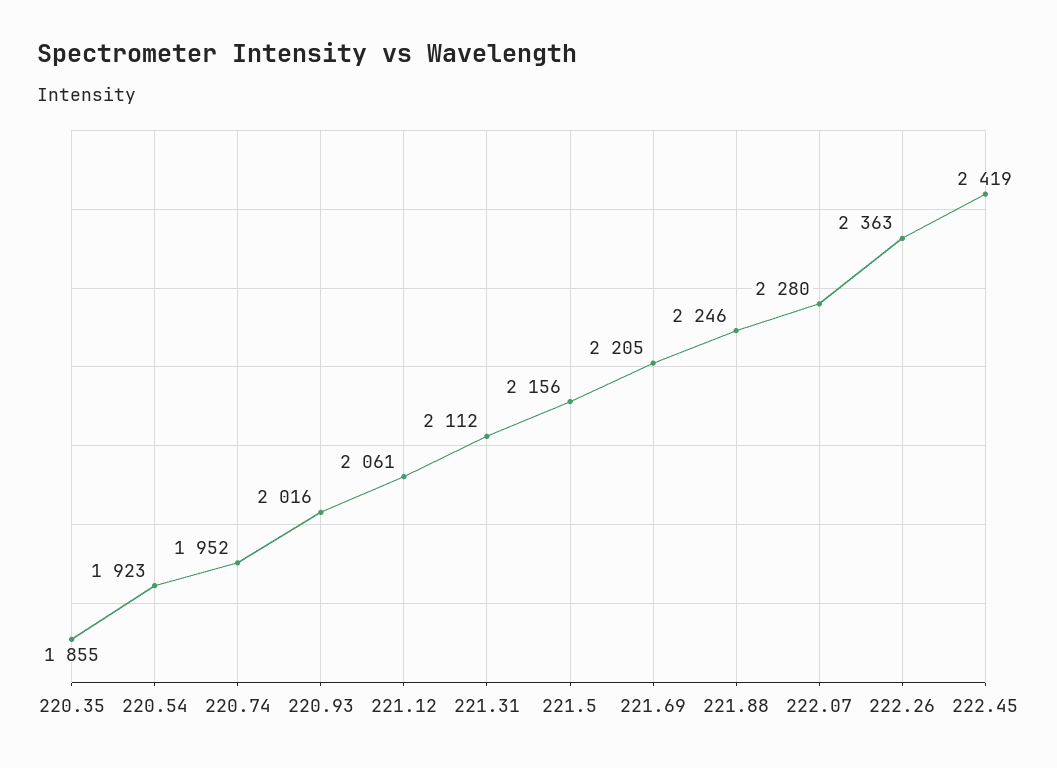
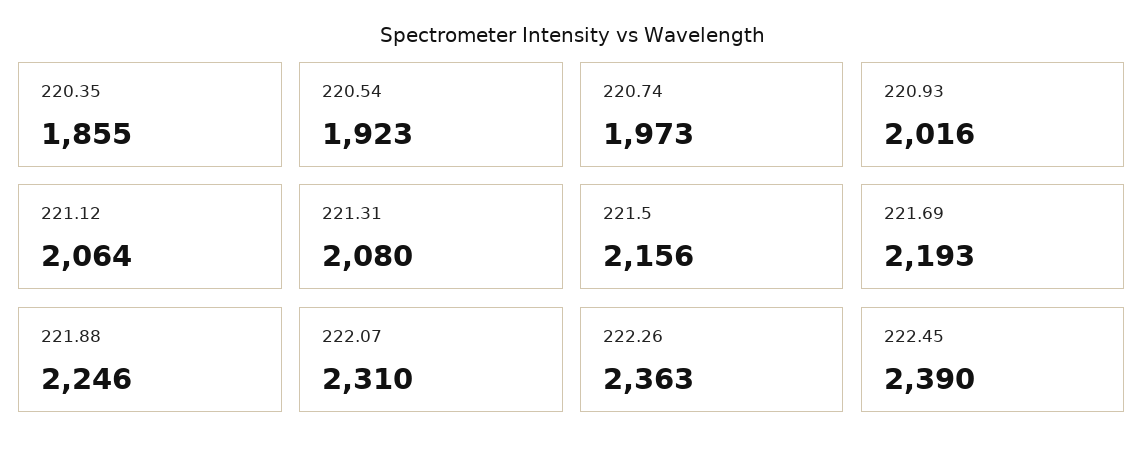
220.74: 1952 -> 1973
221.12: 2061 -> 2064
221.31: 2112 -> 2080
221.69: 2205 -> 2193
222.07: 2280 -> 2310
222.45: 2419 -> 2390

